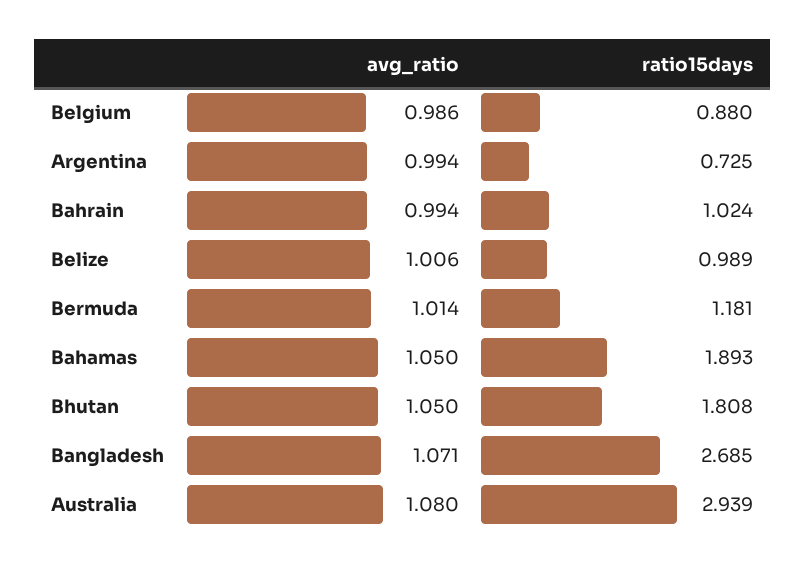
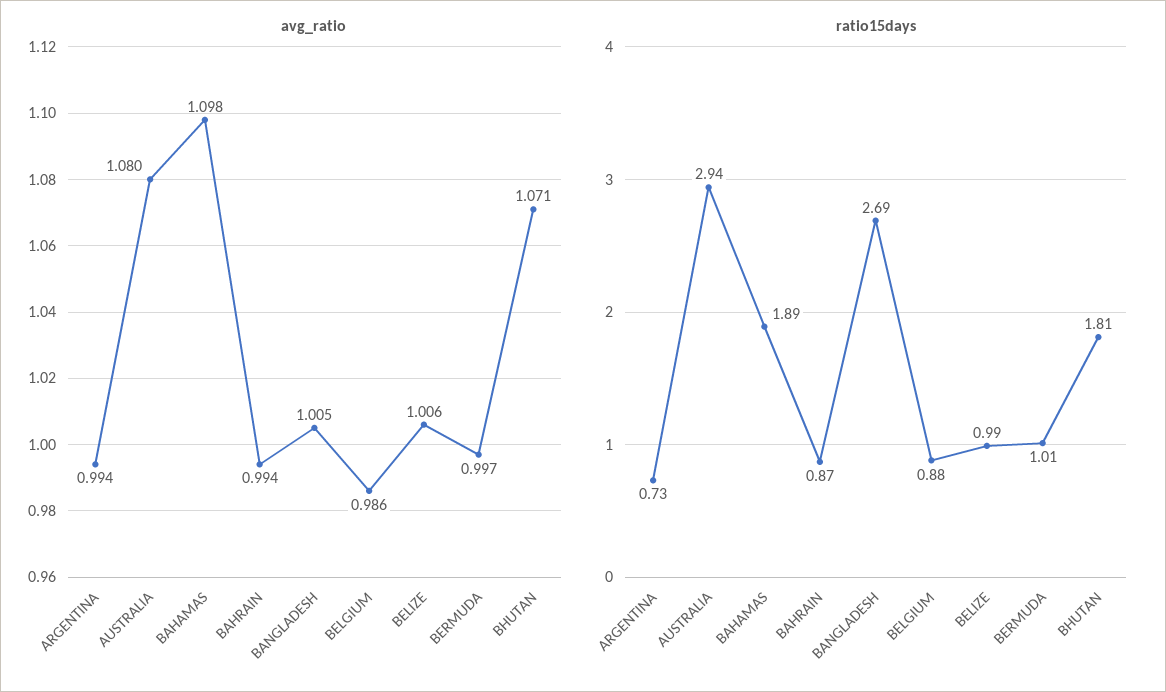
ratio15days, Bahrain: 1.024 -> 0.87
avg_ratio, Bermuda: 1.014 -> 0.997
ratio15days, Bermuda: 1.181 -> 1.01
avg_ratio, Bahamas: 1.05 -> 1.098
avg_ratio, Bhutan: 1.05 -> 1.071
avg_ratio, Bangladesh: 1.071 -> 1.005

